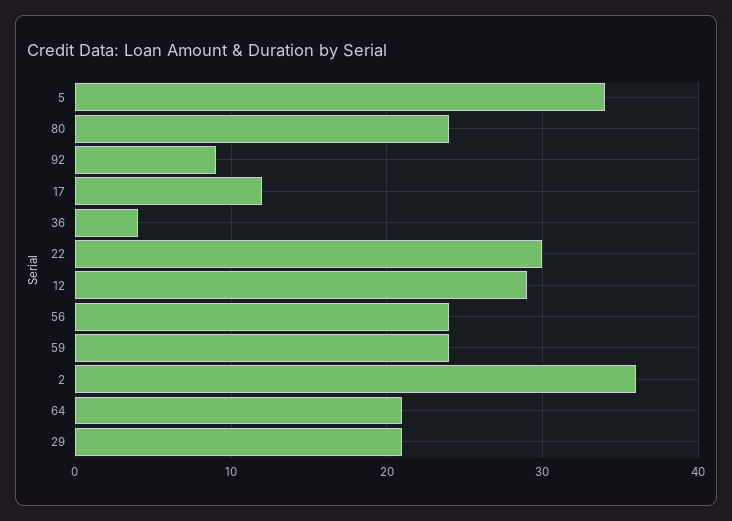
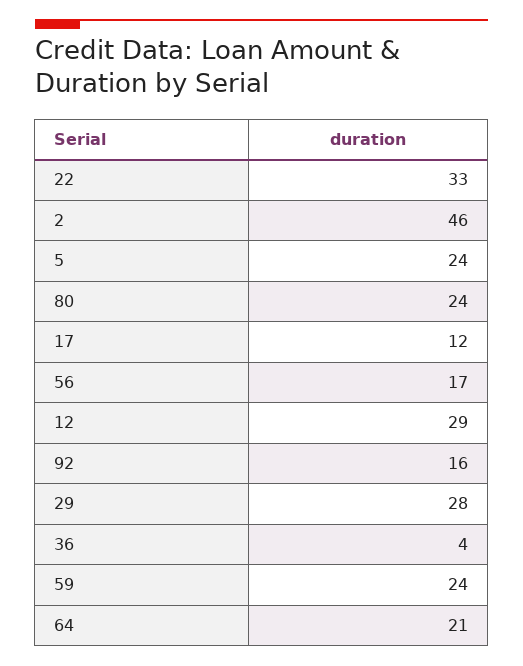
5: 34 -> 24
92: 9 -> 16
22: 30 -> 33
56: 24 -> 17
2: 36 -> 46
29: 21 -> 28

